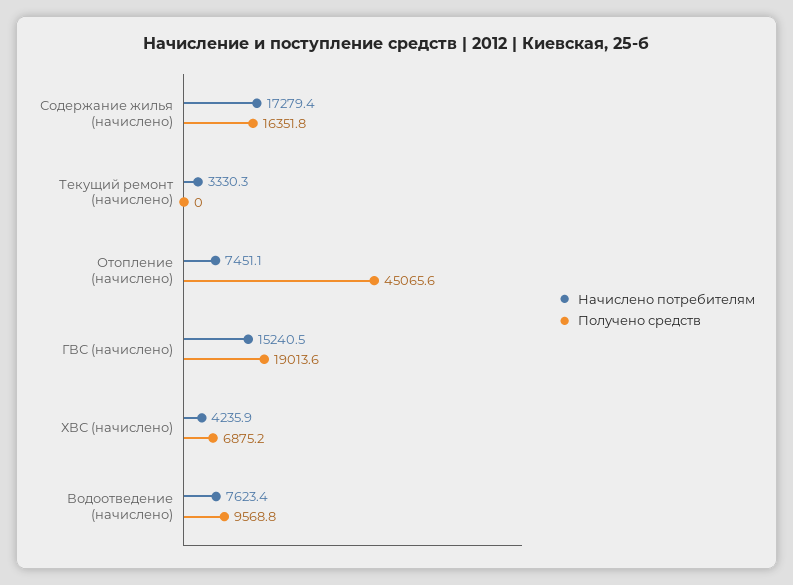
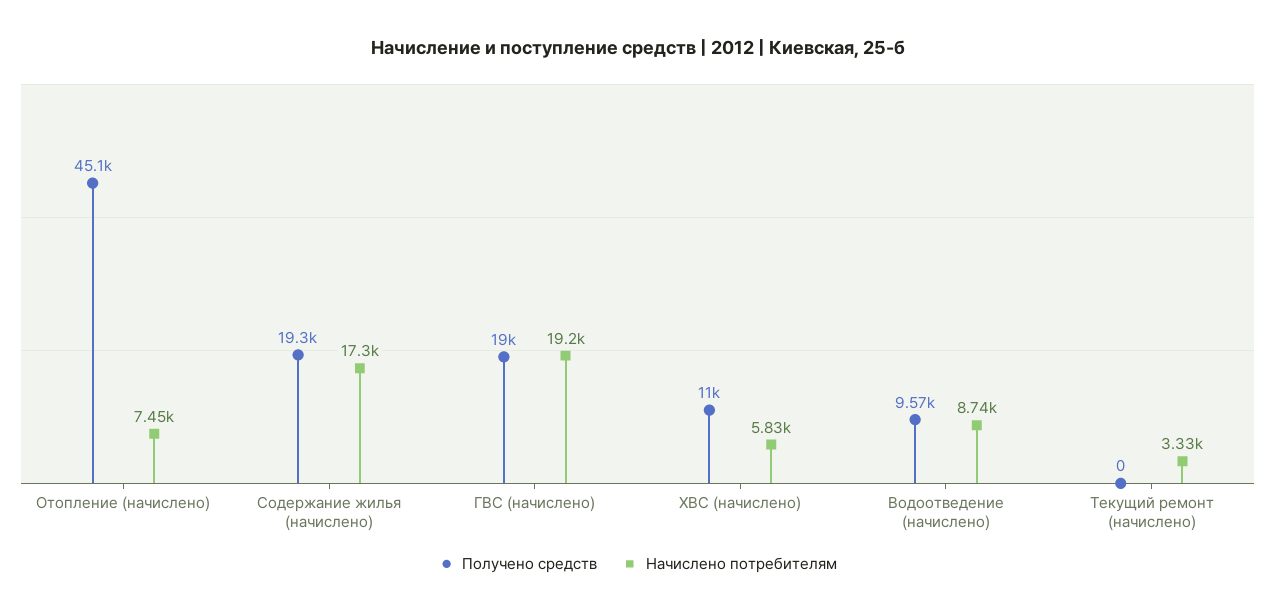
Получено средств, Содержание жилья (начислено): 16351.8 -> 19300
Начислено потребителям, ГВС (начислено): 15240.5 -> 19200
Начислено потребителям, ХВС (начислено): 4235.9 -> 5830
Получено средств, ХВС (начислено): 6875.2 -> 11000
Начислено потребителям, Водоотведение (начислено): 7623.4 -> 8740

